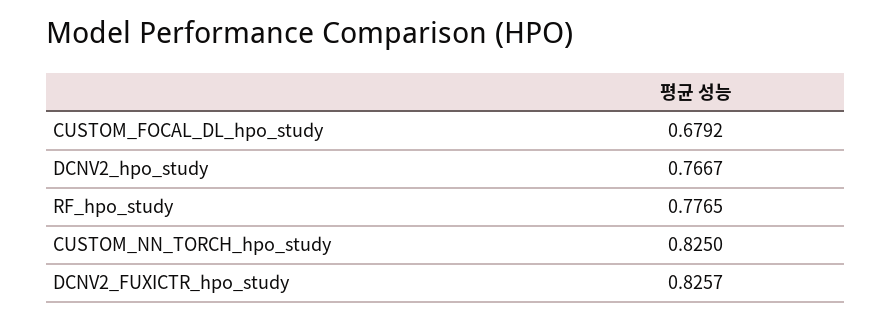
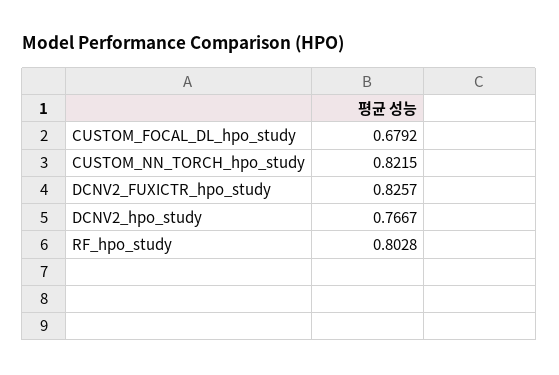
RF_hpo_study: 0.7765 -> 0.8028
CUSTOM_NN_TORCH_hpo_study: 0.825 -> 0.8215

